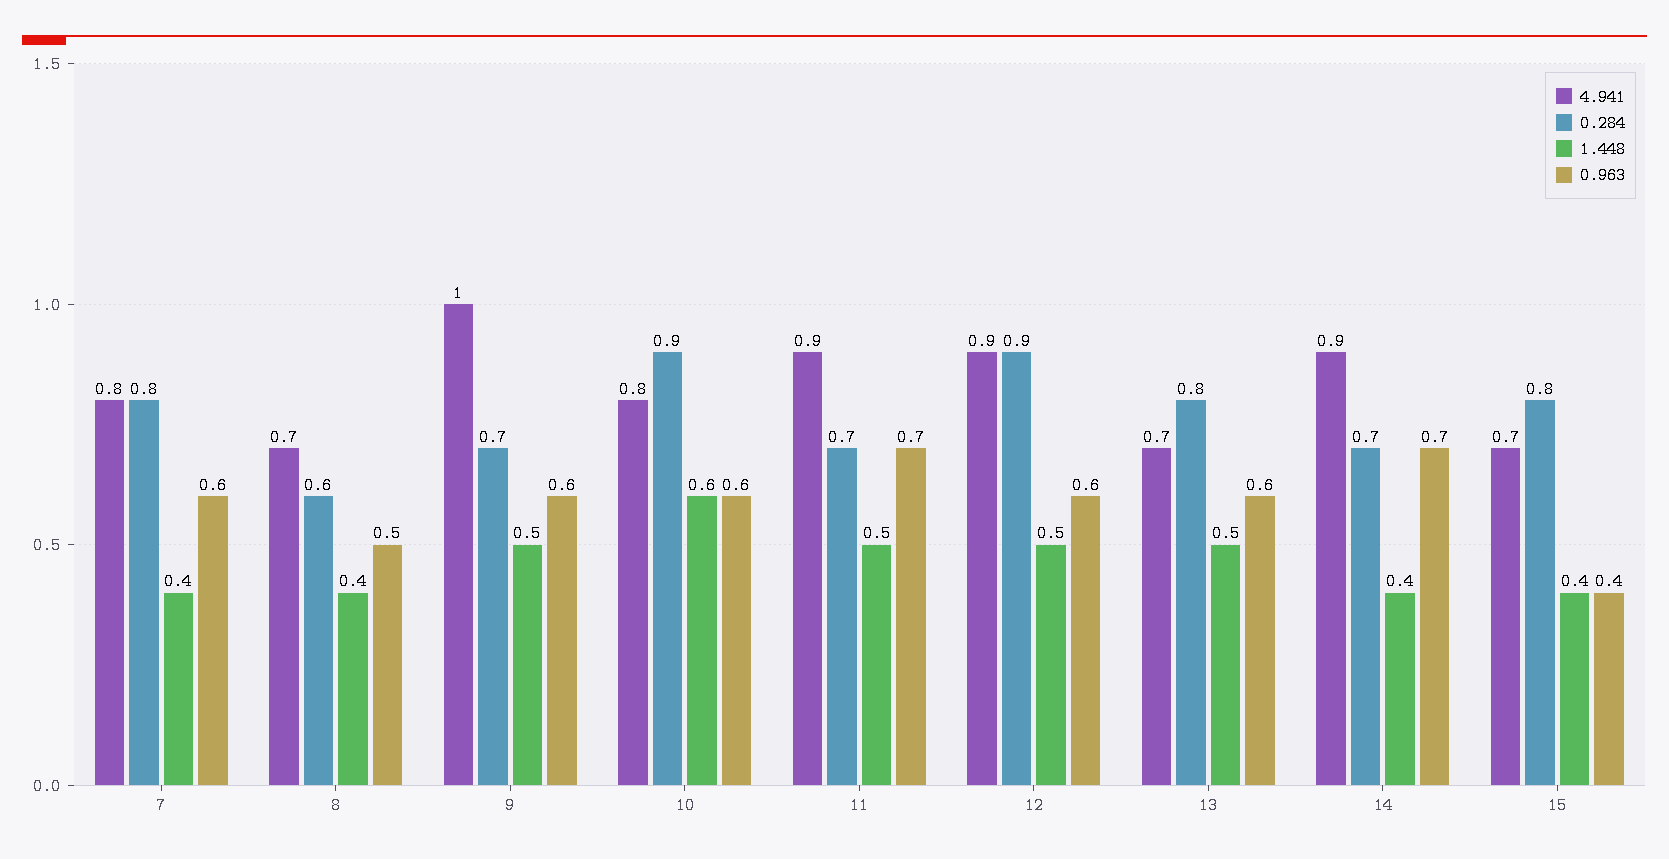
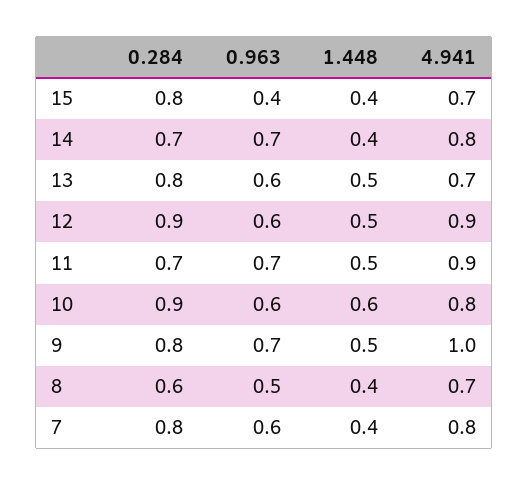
0.284, 9: 0.7 -> 0.8
0.963, 9: 0.6 -> 0.7
4.941, 14: 0.9 -> 0.8

